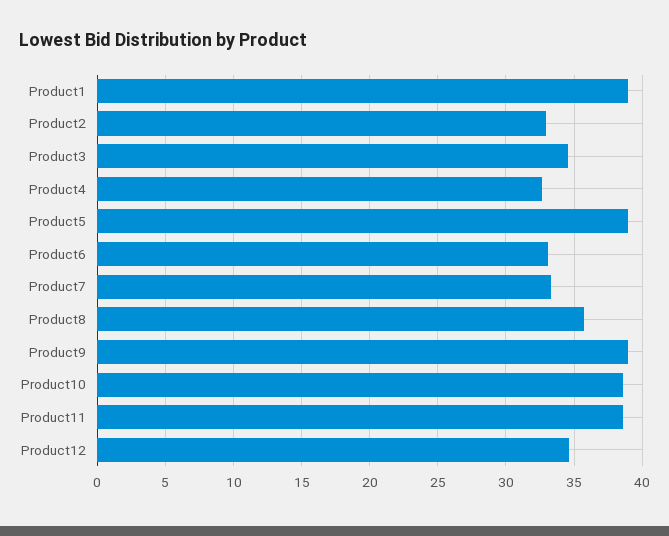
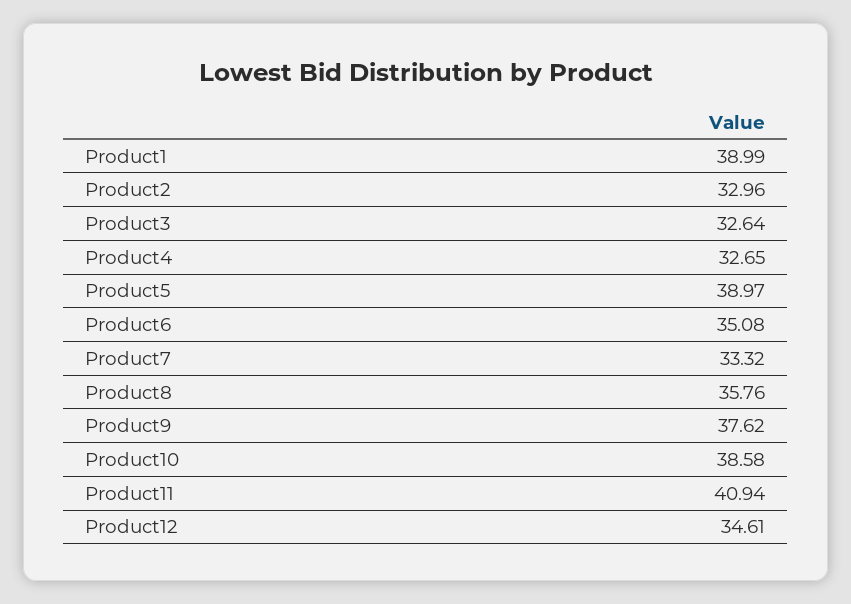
Product3: 34.5 -> 32.64
Product6: 33 -> 35.08
Product9: 39 -> 37.62
Product11: 38.5 -> 40.94

